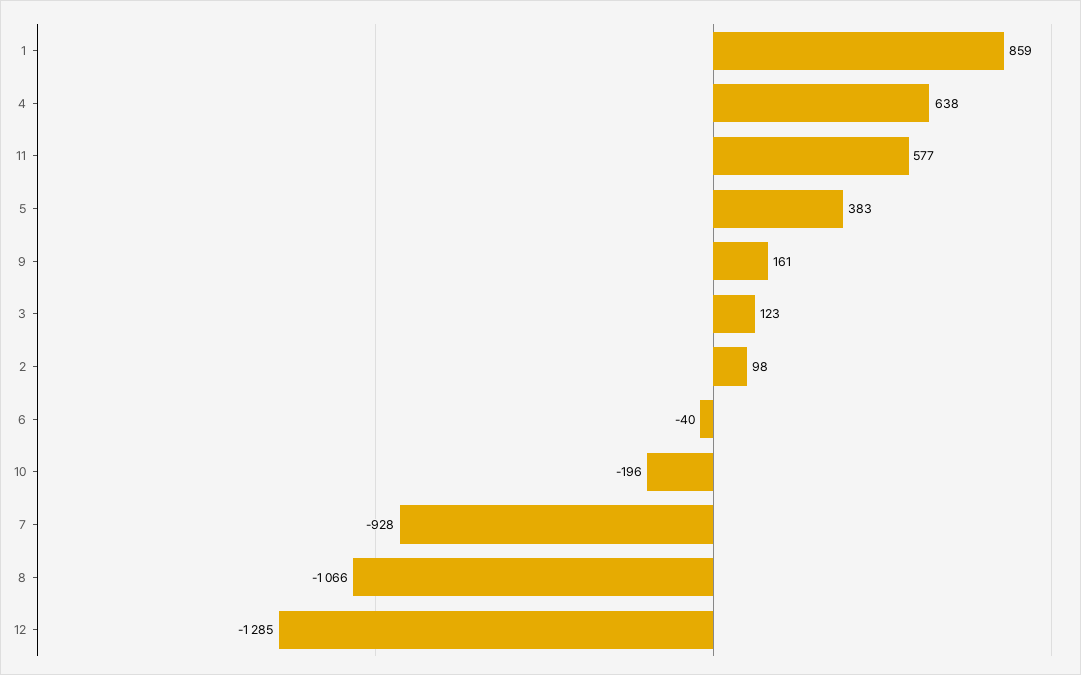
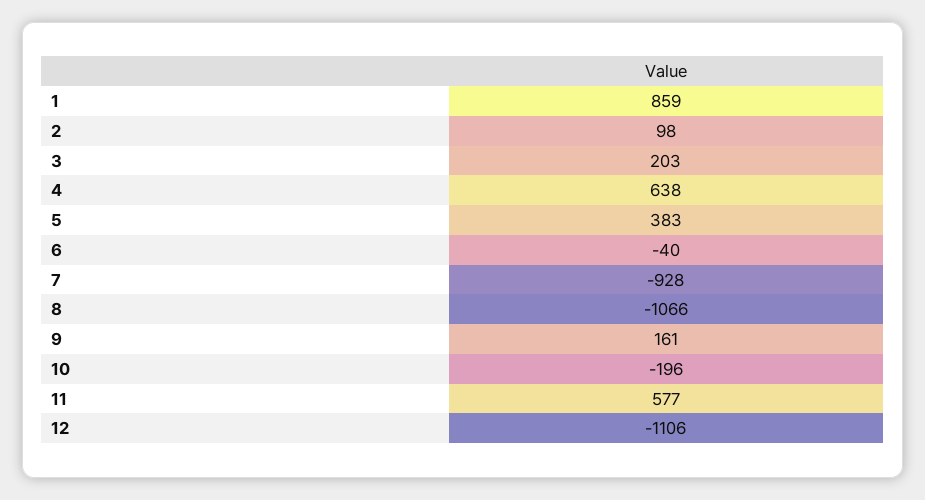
3: 123 -> 203
12: -1285 -> -1106

